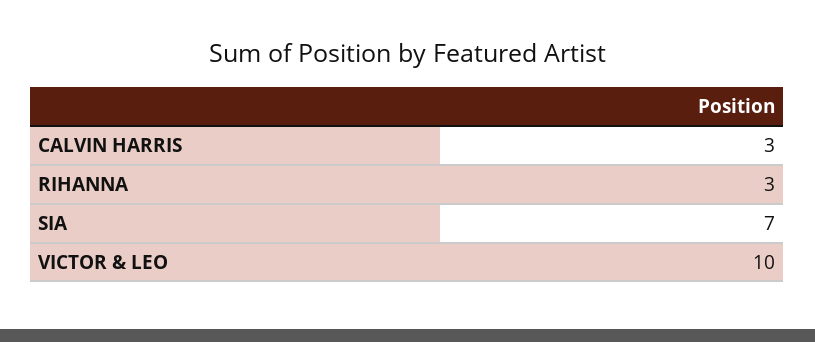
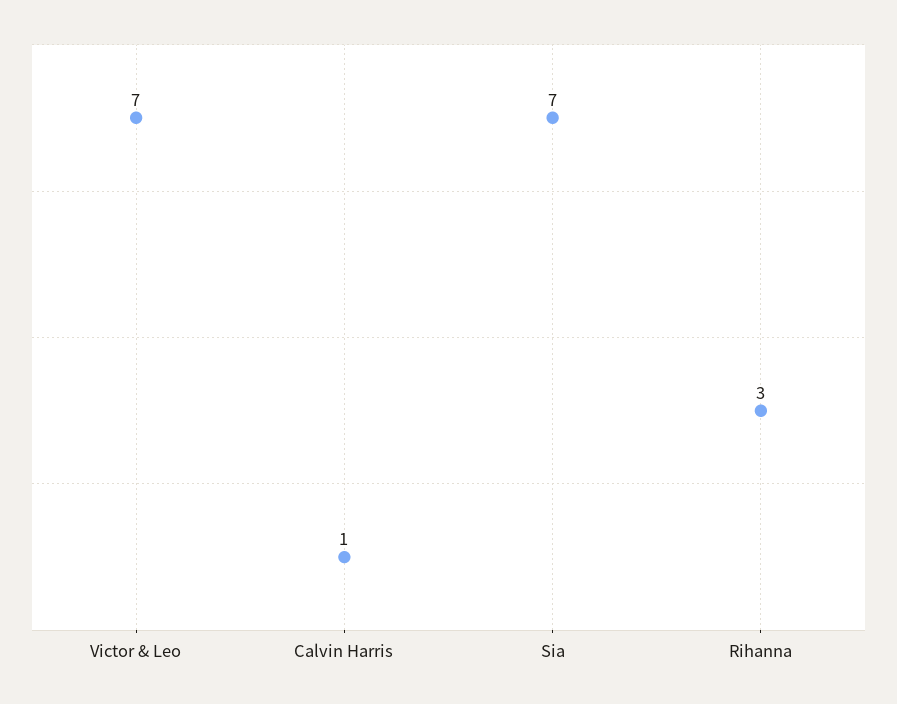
CALVIN HARRIS: 3 -> 1
VICTOR & LEO: 10 -> 7

